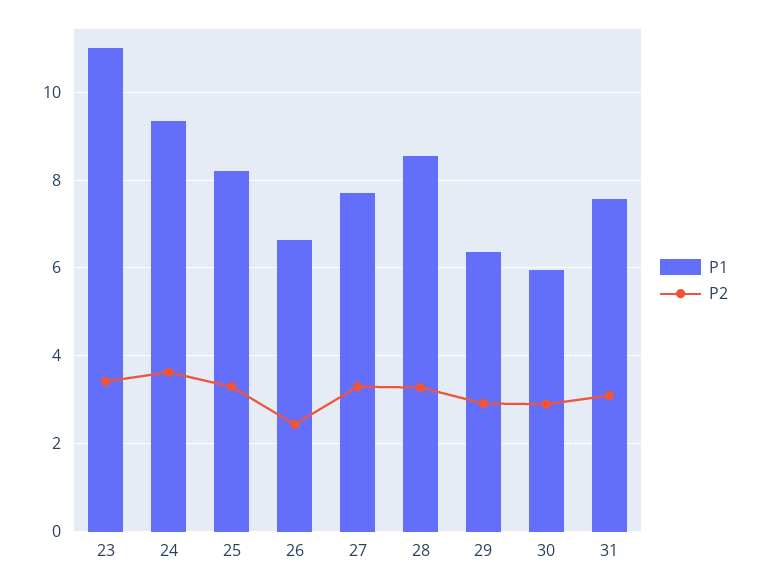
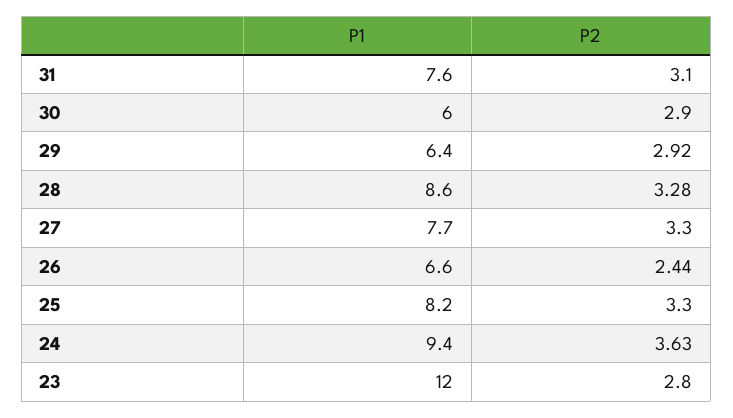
P1, 23: 11 -> 12
P2, 23: 3.4 -> 2.8

